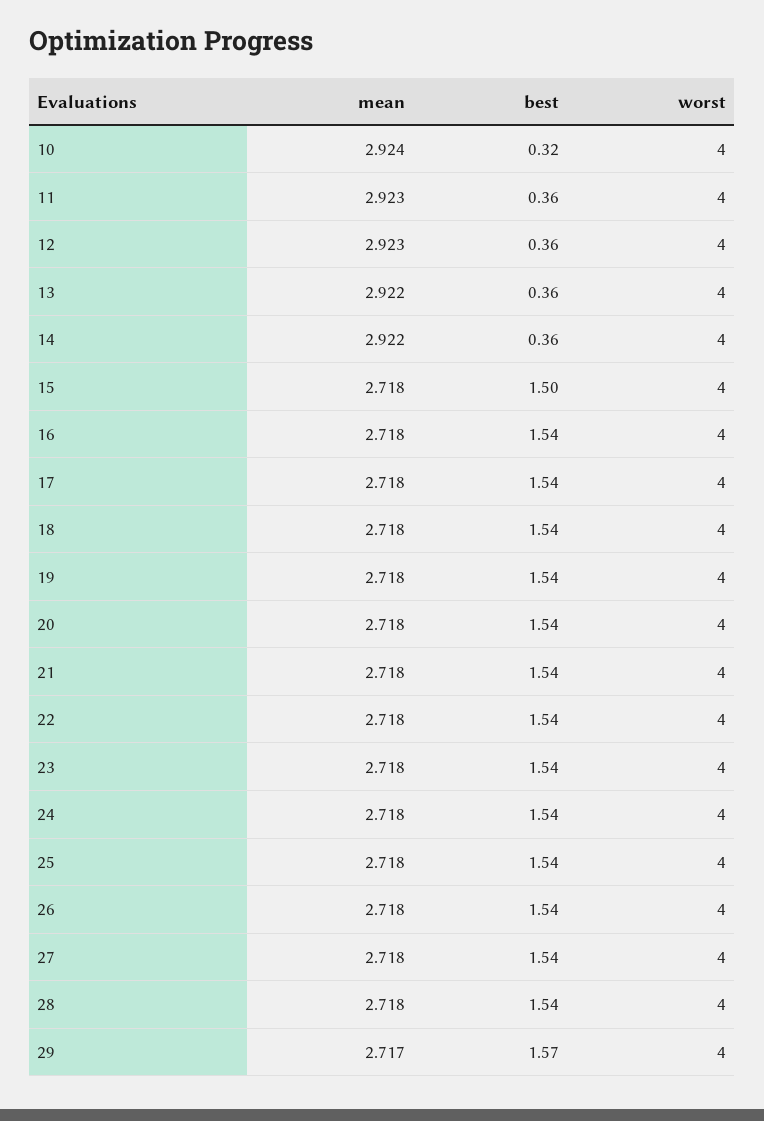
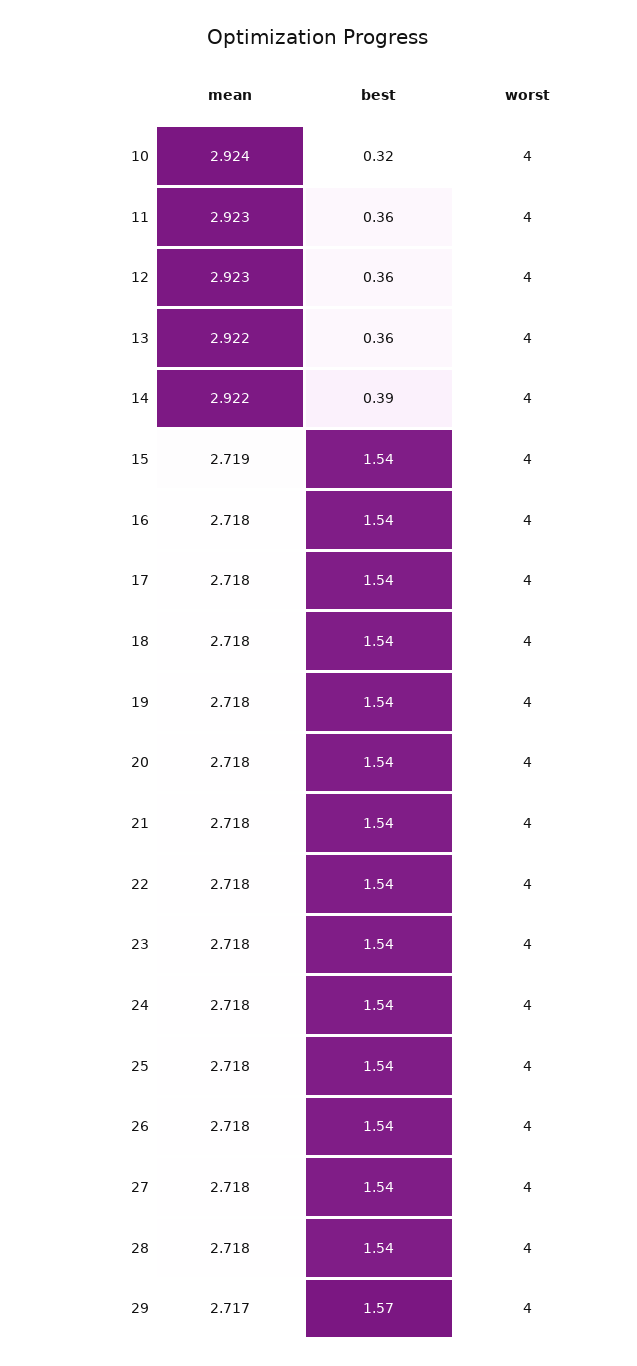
best, 14: 0.36 -> 0.39
mean, 15: 2.718 -> 2.719
best, 15: 1.5 -> 1.54

